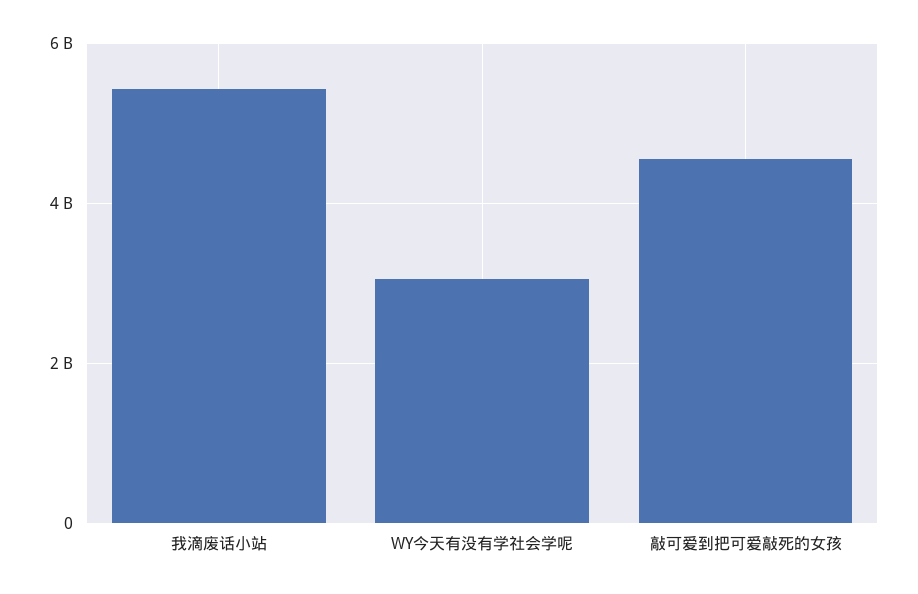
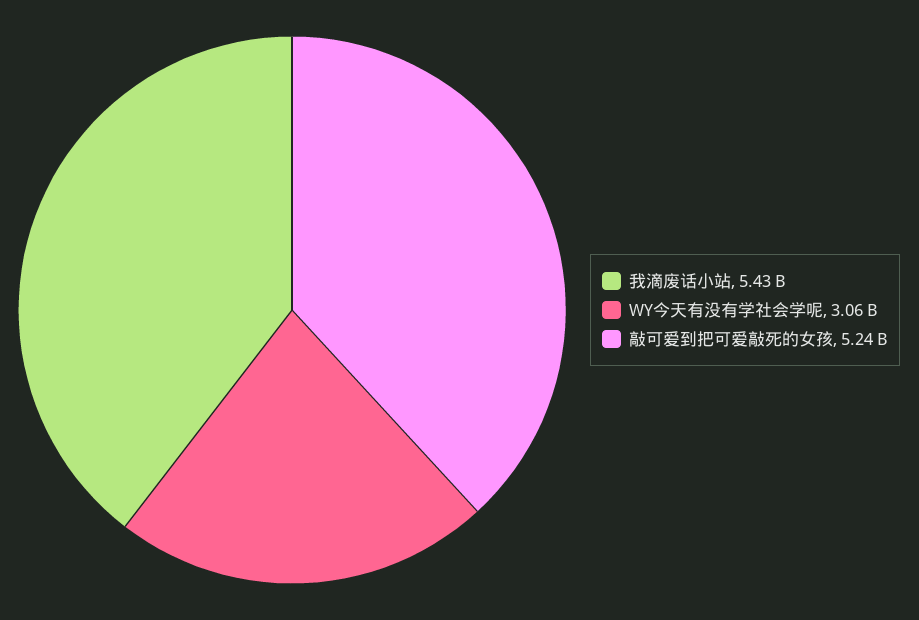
敲可爱到把可爱敲死的女孩: 4600000000 -> 5240000000

